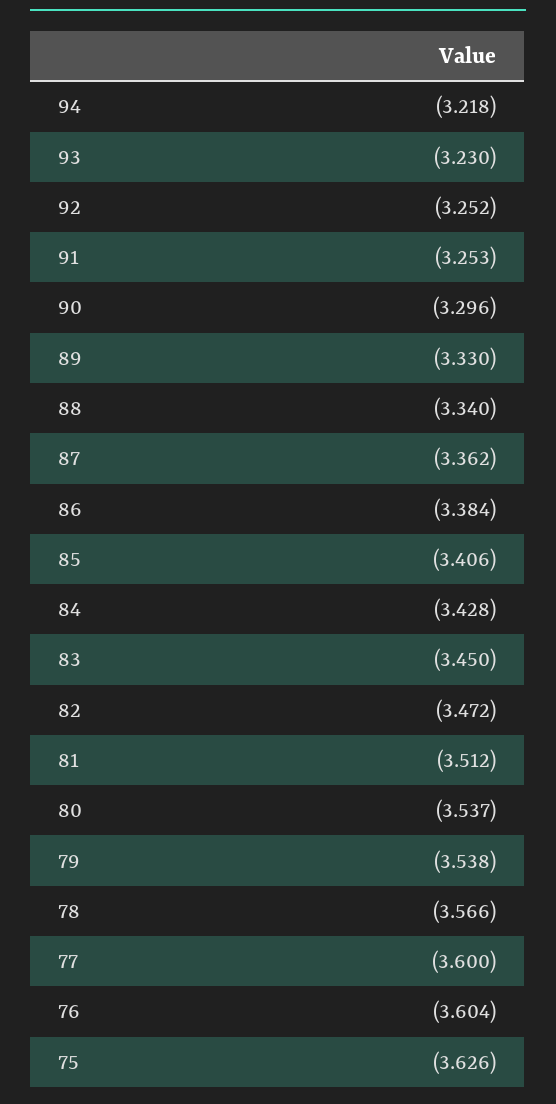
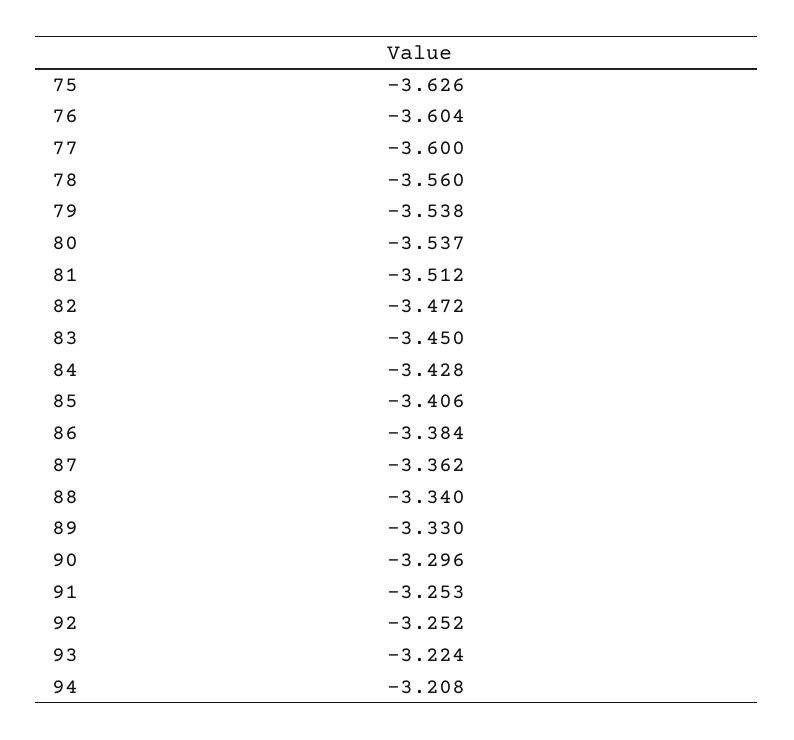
94: -3.218 -> -3.208
93: -3.23 -> -3.224
78: -3.566 -> -3.56

